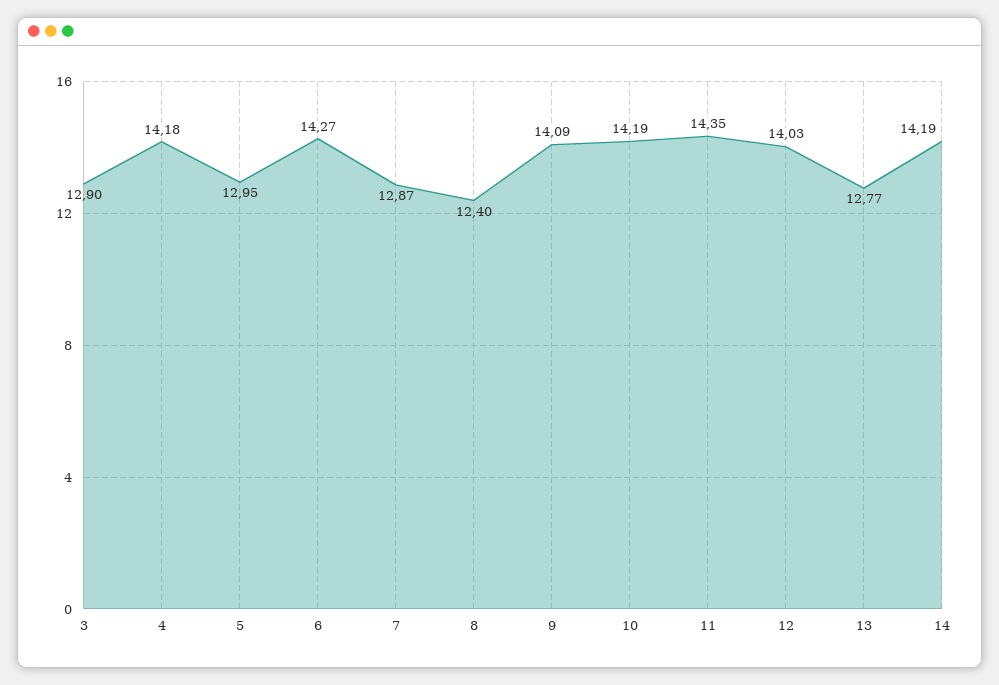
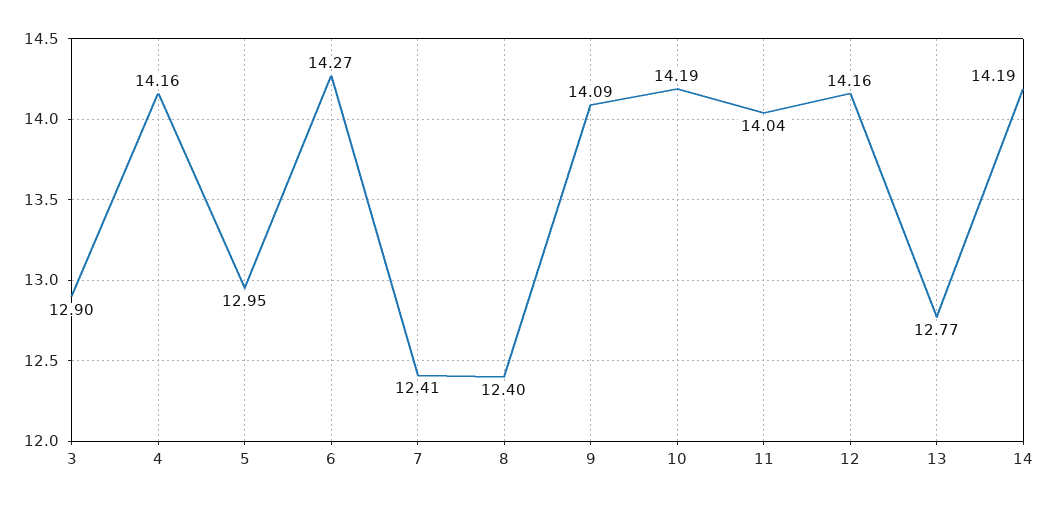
4: 14.18 -> 14.16
7: 12.87 -> 12.41
11: 14.35 -> 14.04
12: 14.03 -> 14.16

